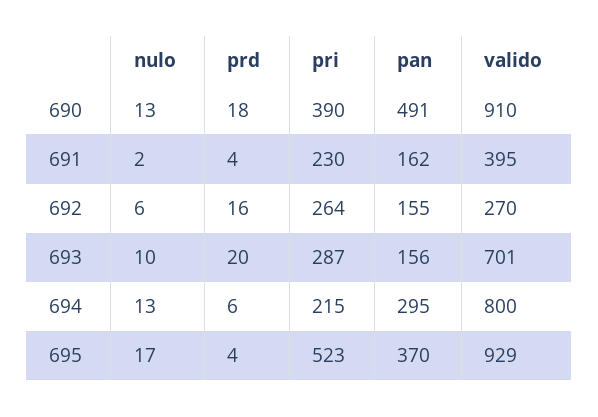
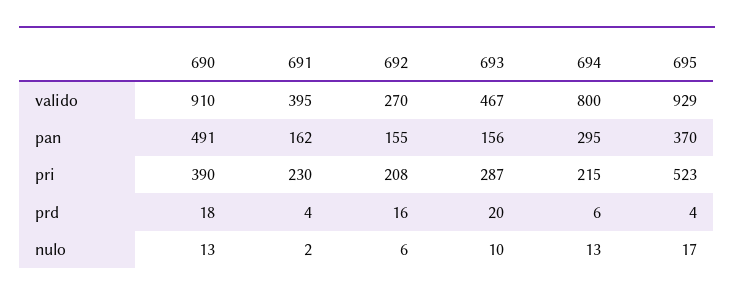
pri, 692: 264 -> 208
valido, 693: 701 -> 467

